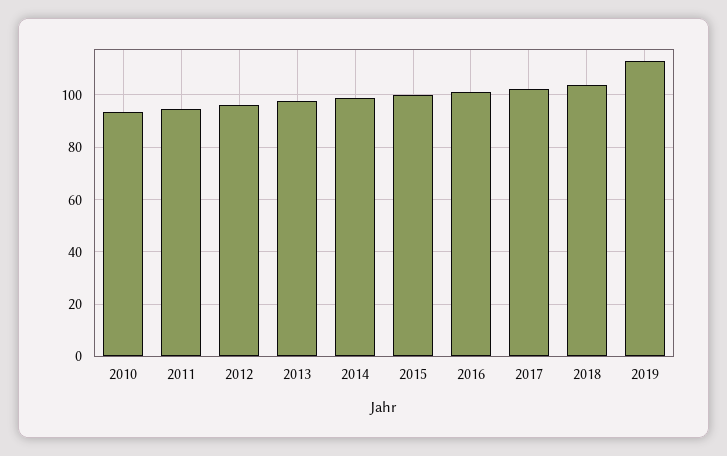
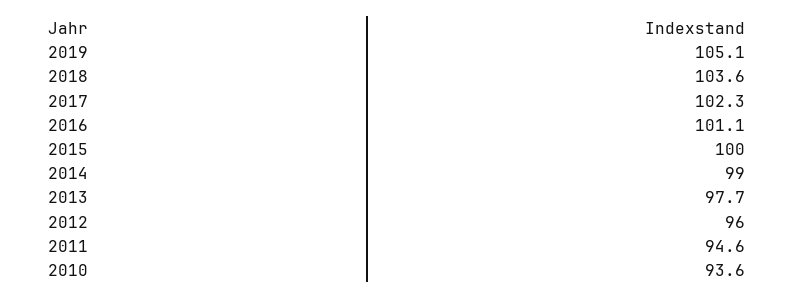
2019: 112.5 -> 105.1

